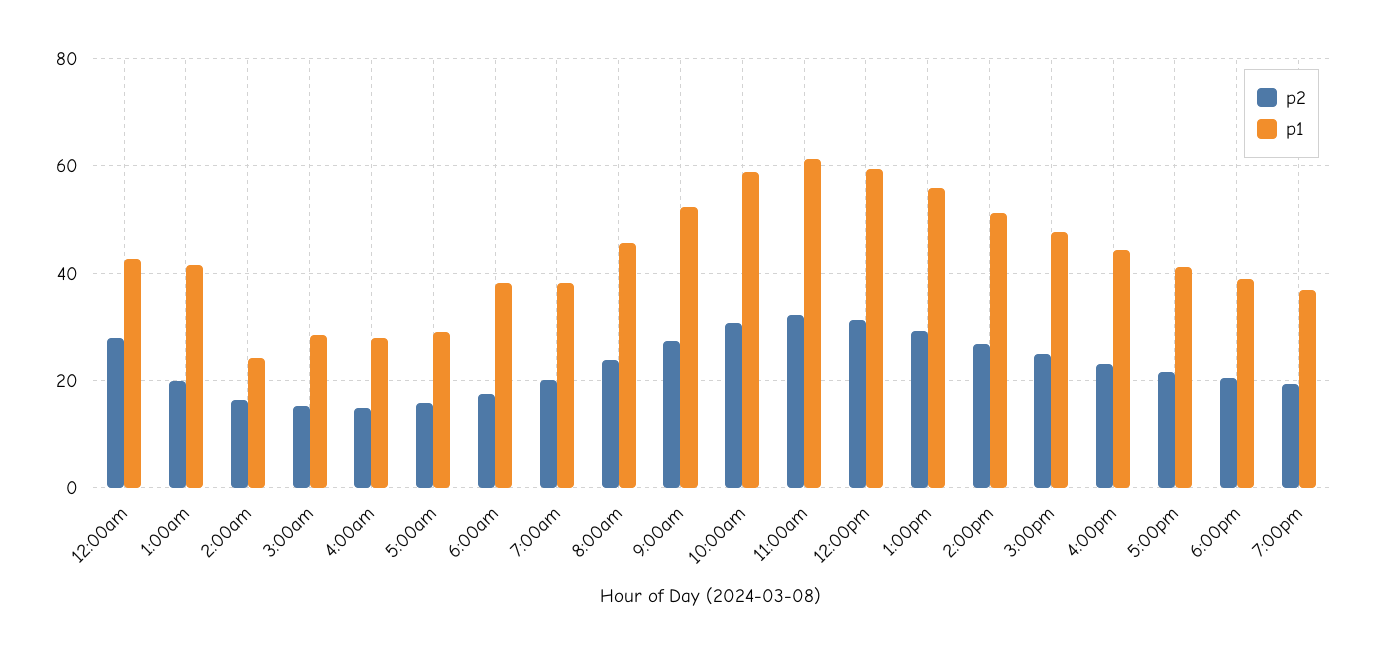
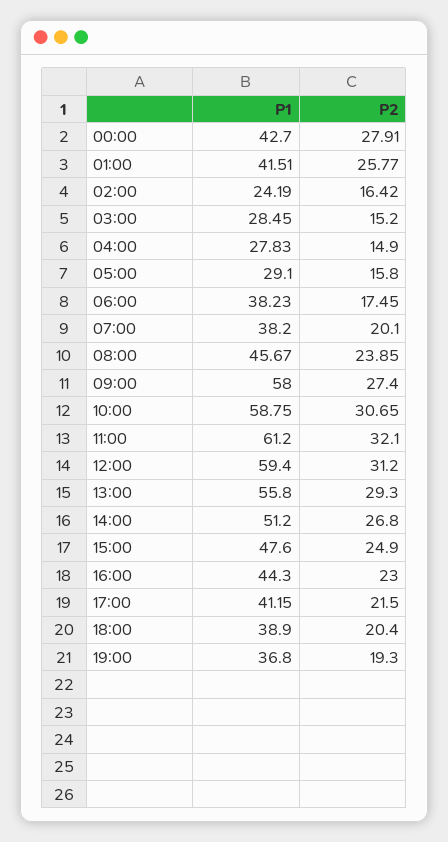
p2, 1:00am: 20 -> 25.77
p1, 9:00am: 52 -> 58

